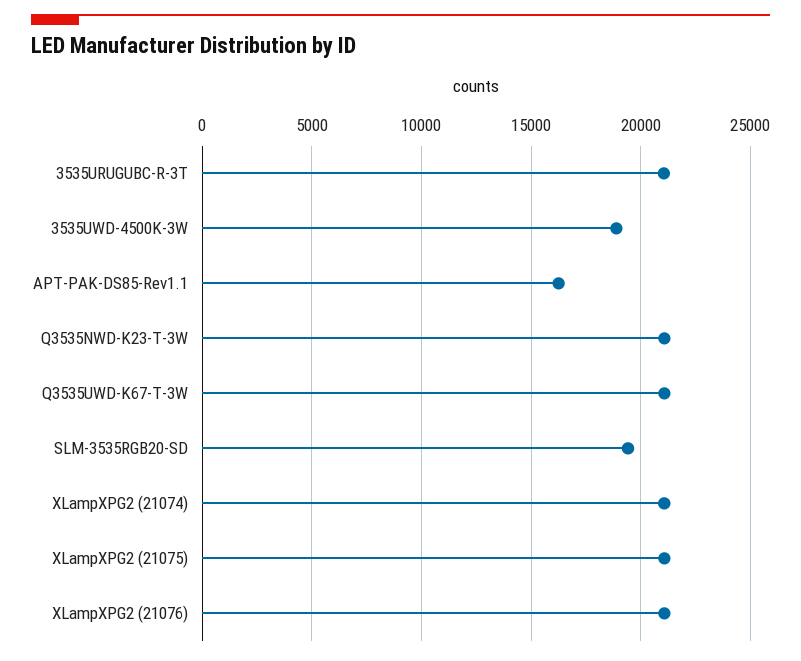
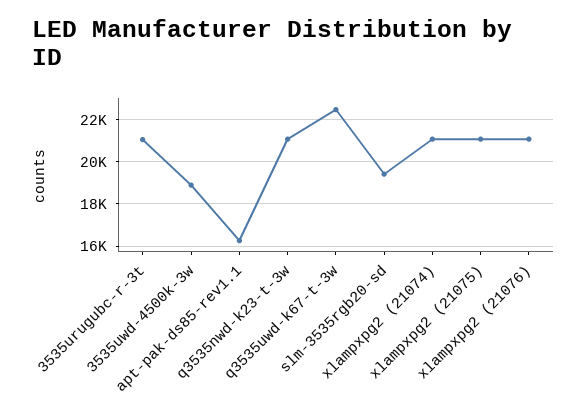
Q3535UWD-K67-T-3W: 21000 -> 22500

